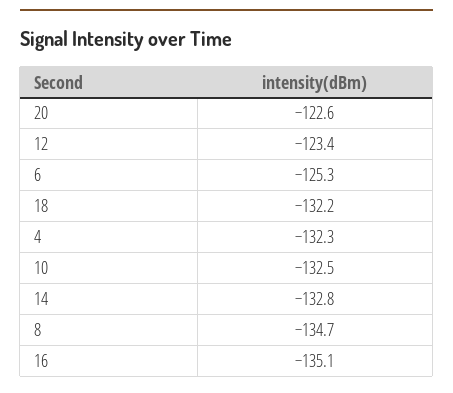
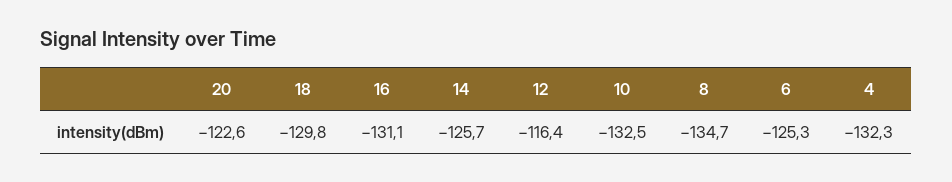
12: -123.4 -> -116.4
18: -132.2 -> -129.8
14: -132.8 -> -125.7
16: -135.1 -> -131.1

